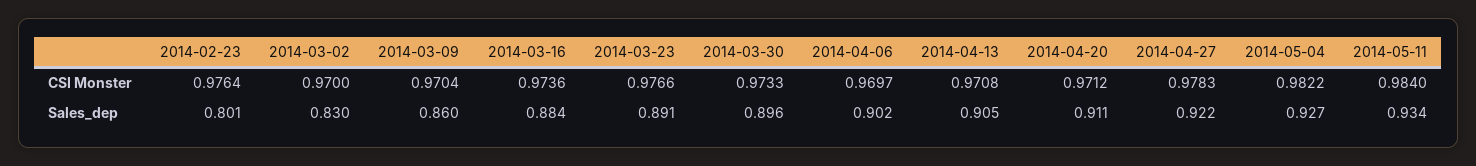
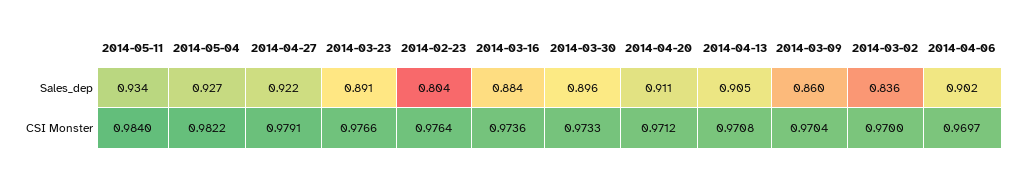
2014-04-27, CSI Monster: 0.9783 -> 0.9791
2014-02-23, Sales_dep: 0.801 -> 0.804
2014-03-02, Sales_dep: 0.83 -> 0.836

